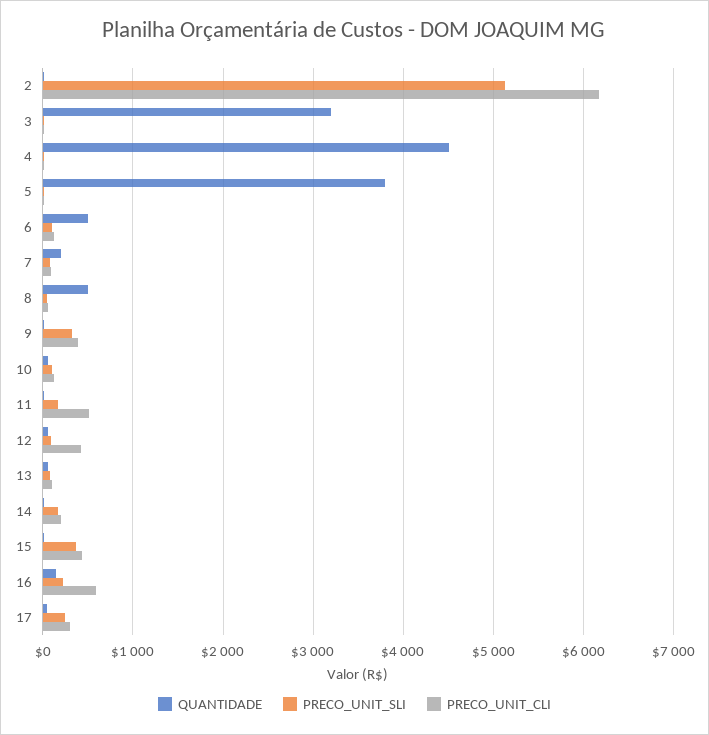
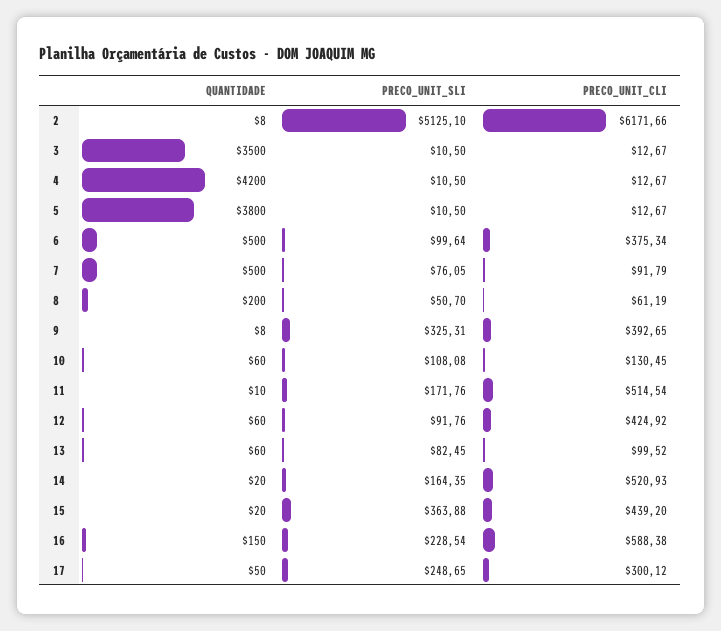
QUANTIDADE, 3: 3200 -> 3500
QUANTIDADE, 4: 4500 -> 4200
PRECO_UNIT_CLI, 6: 100 -> 375.34
QUANTIDADE, 7: 200 -> 500
QUANTIDADE, 8: 500 -> 200
PRECO_UNIT_CLI, 14: 200 -> 520.93

